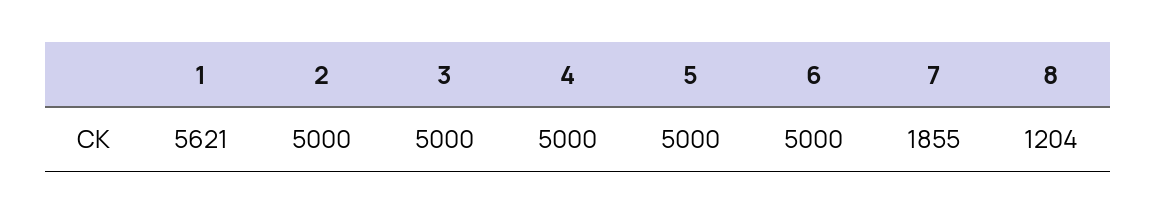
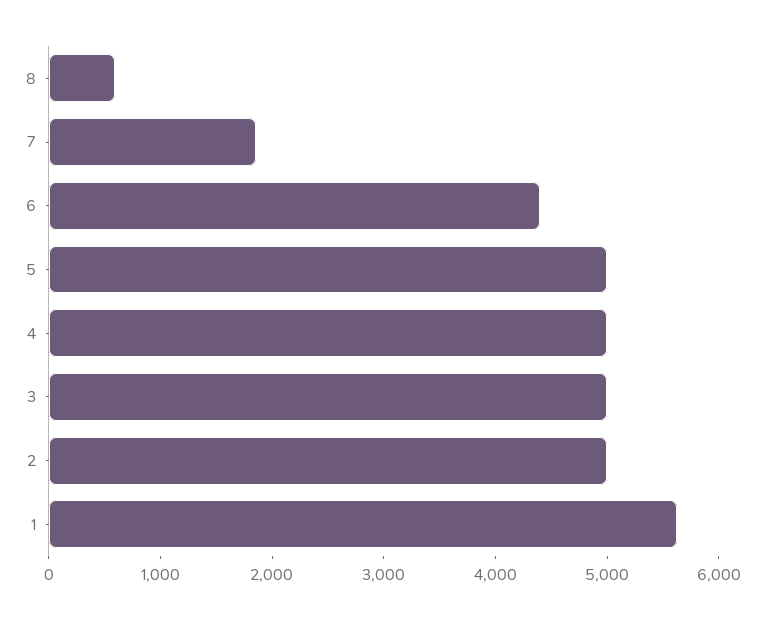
6: 5000 -> 4400
8: 1204 -> 600

